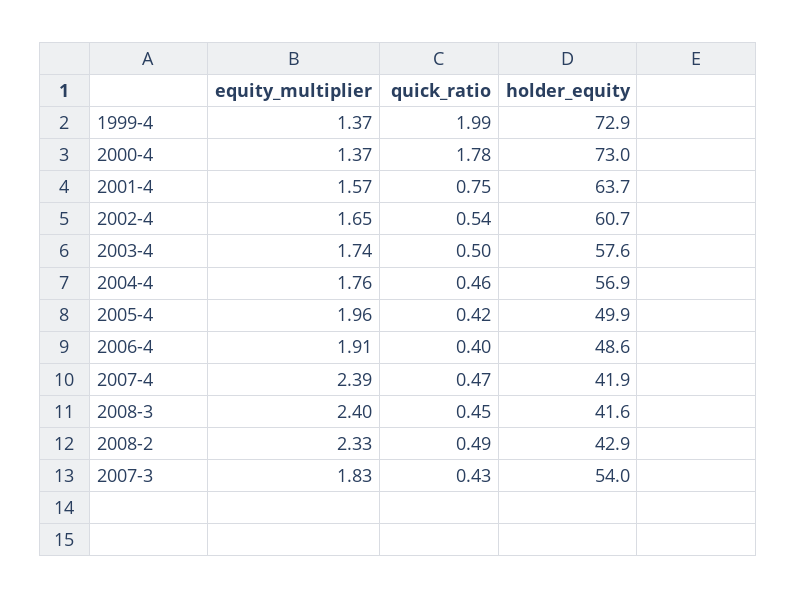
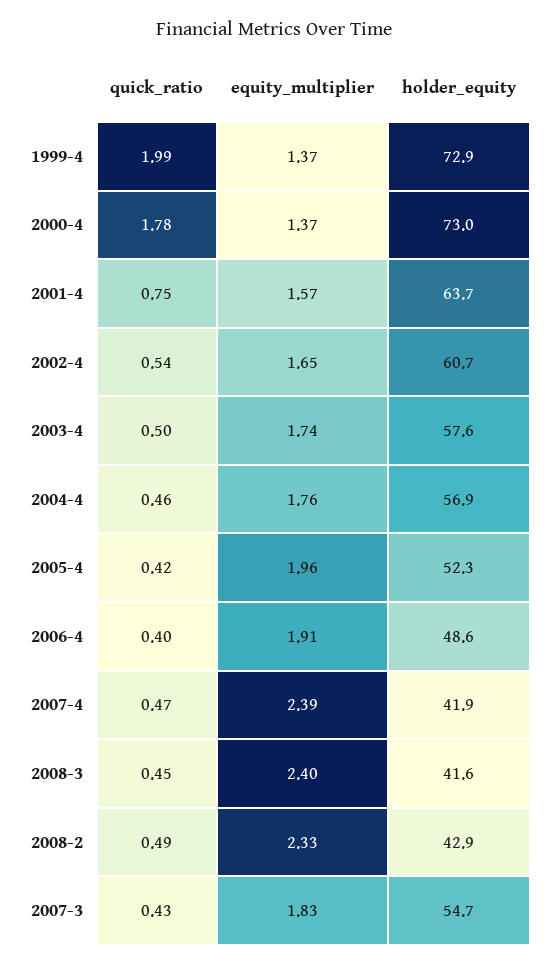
holder_equity, 2005-4: 49.9 -> 52.3
holder_equity, 2007-3: 54 -> 54.7

